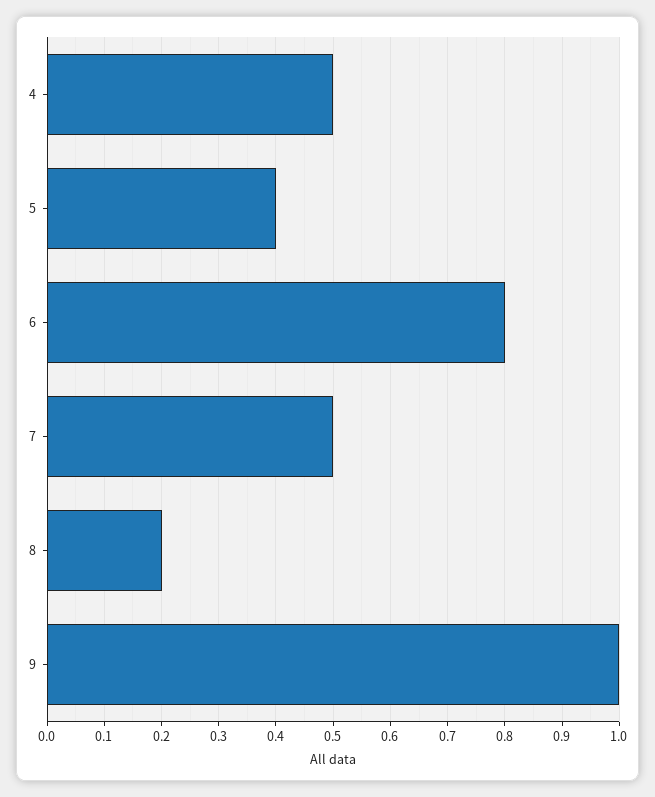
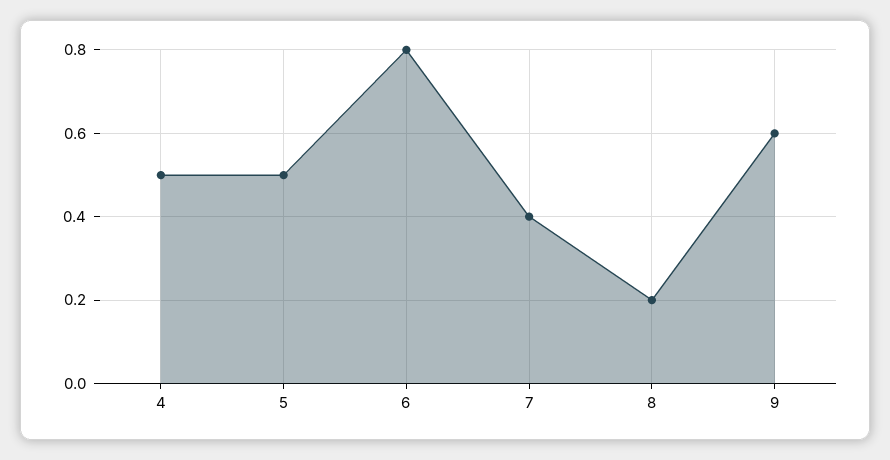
5: 0.4 -> 0.5
7: 0.5 -> 0.4
9: 1 -> 0.6

